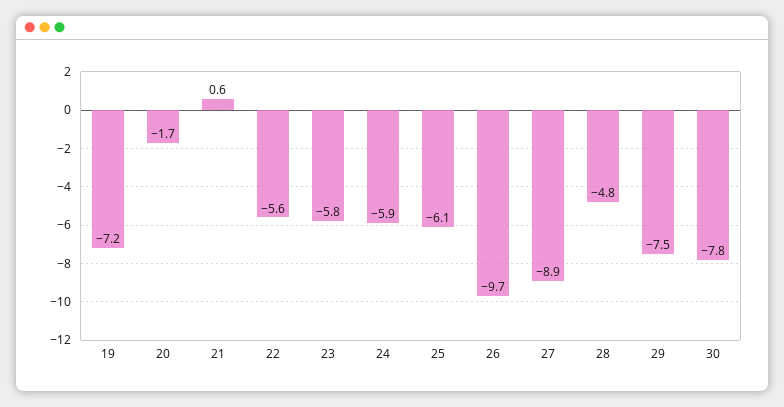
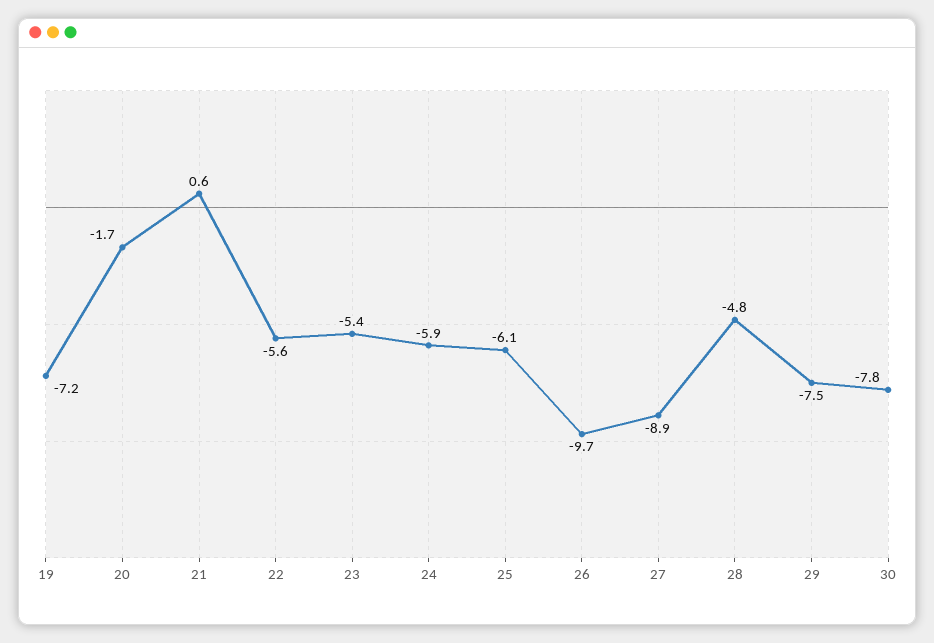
23: -5.8 -> -5.4

